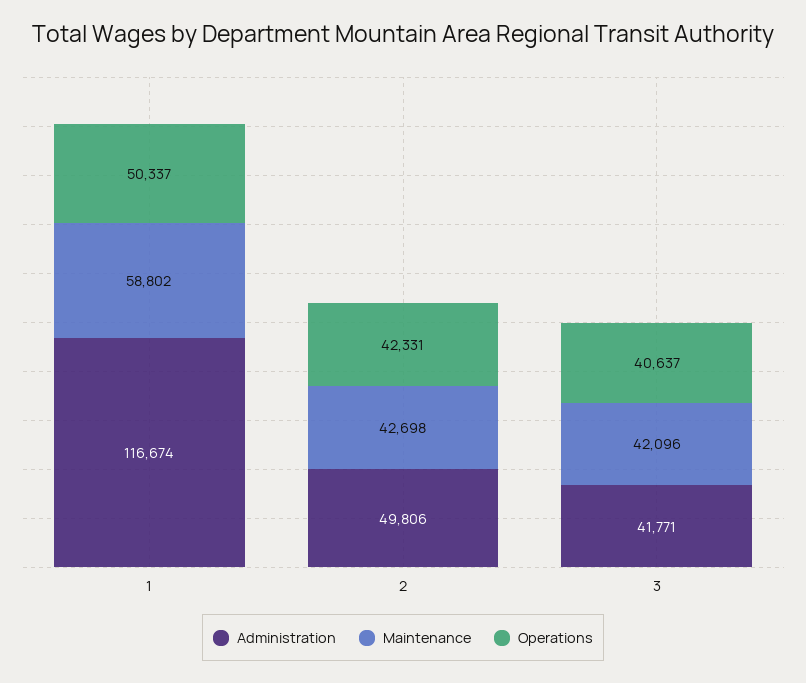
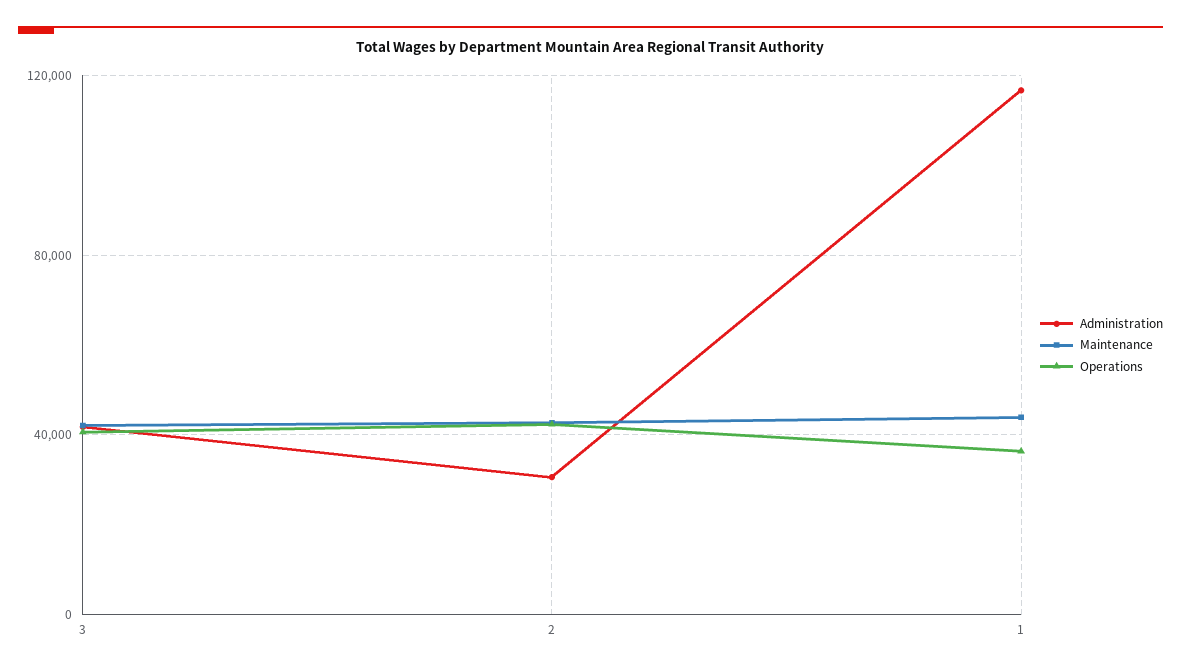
Maintenance, 1: 58802 -> 45000
Operations, 1: 50337 -> 35000
Administration, 2: 49806 -> 30000

